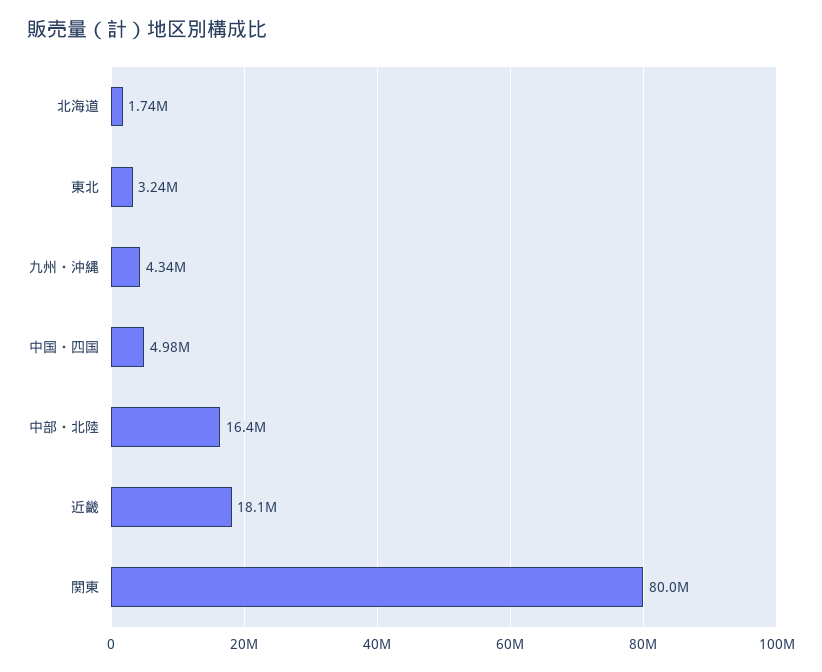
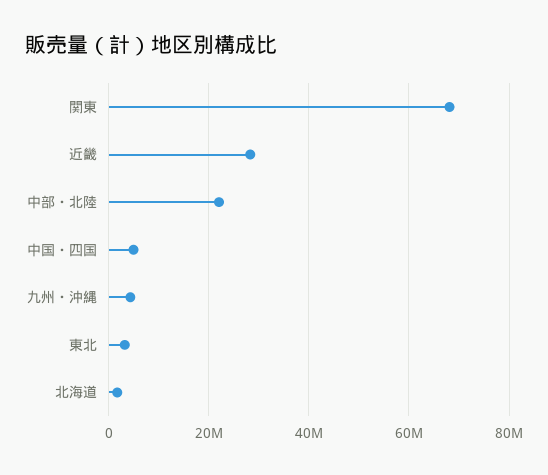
中部・北陸: 16400000 -> 22000000
近畿: 18100000 -> 28000000
関東: 80000000 -> 68000000

